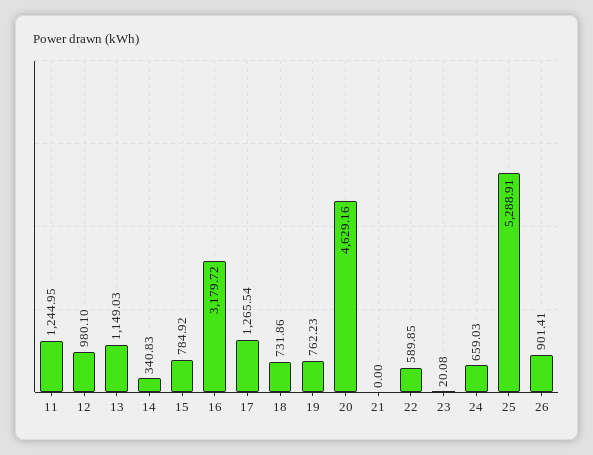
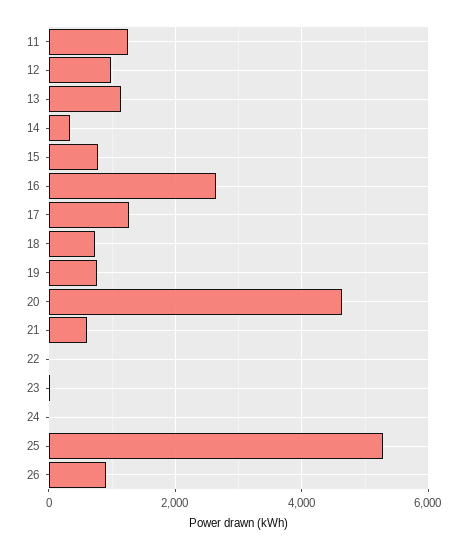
16: 3179.72 -> 2600
21: 0 -> 600
22: 589.85 -> 0
24: 659.03 -> 0

